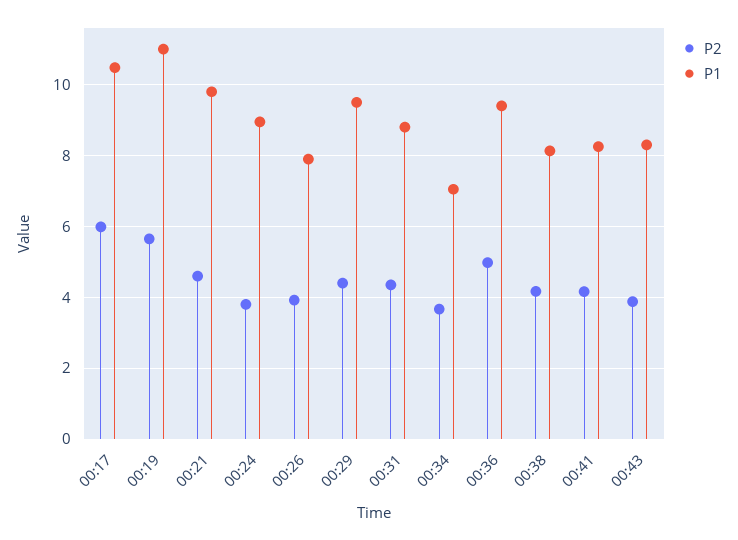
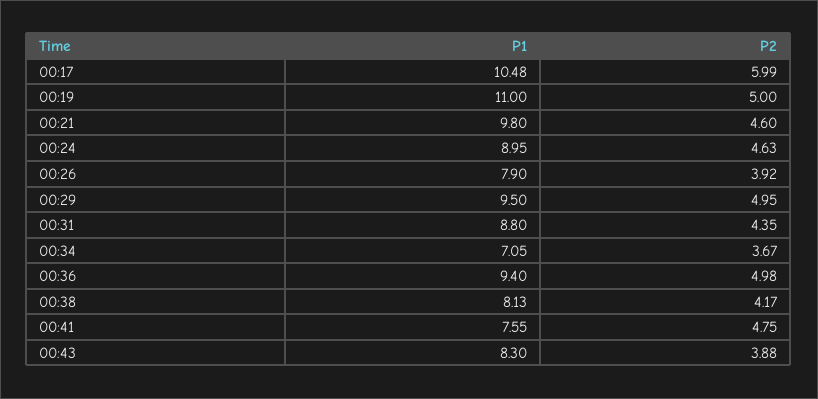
P2, 00:19: 5.6 -> 5
P2, 00:24: 3.8 -> 4.63
P2, 00:29: 4.4 -> 4.95
P2, 00:41: 4.2 -> 4.75
P1, 00:41: 8.2 -> 7.55

